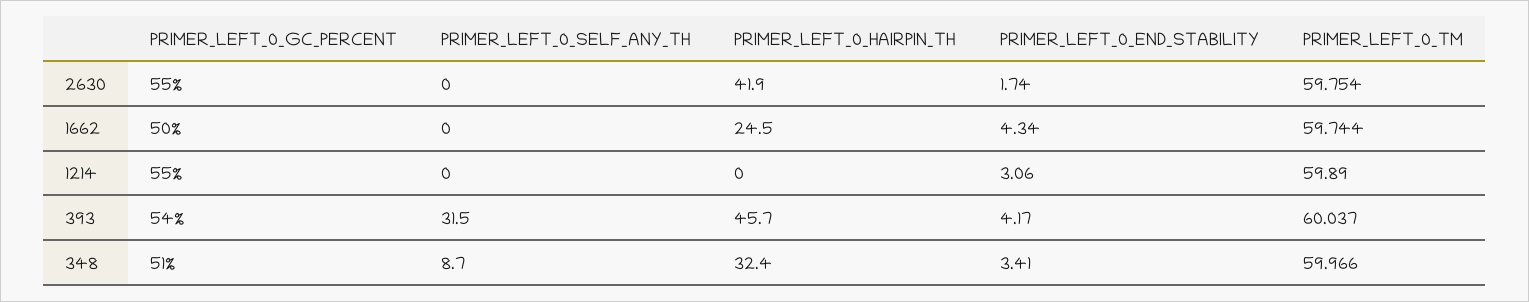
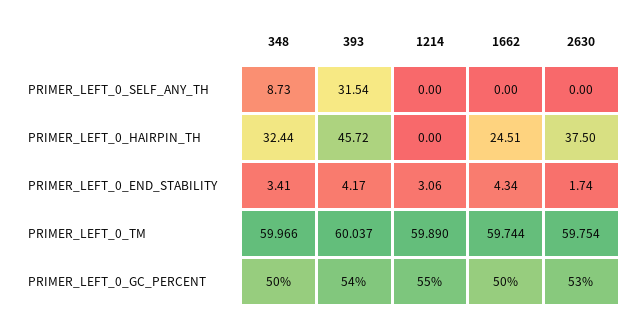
PRIMER_LEFT_0_GC_PERCENT, 2630: 55 -> 53
PRIMER_LEFT_0_HAIRPIN_TH, 2630: 41.9 -> 37.5
PRIMER_LEFT_0_GC_PERCENT, 348: 51 -> 50

